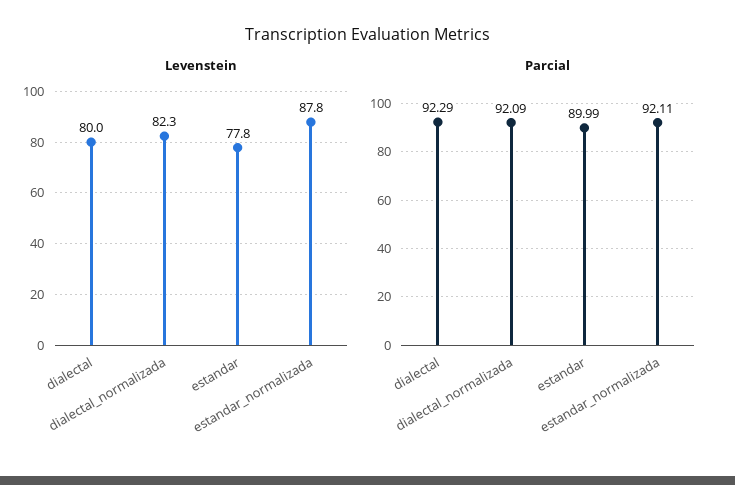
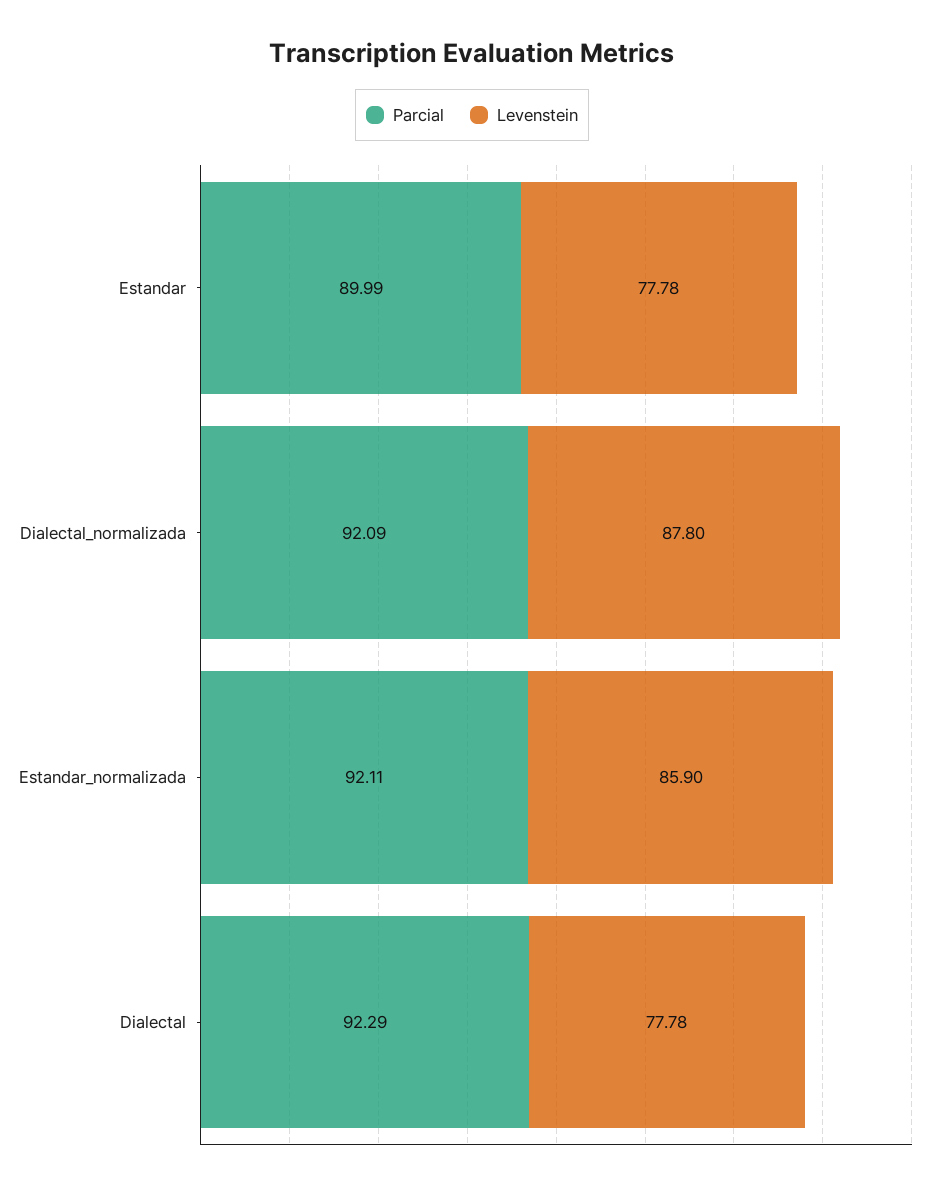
Levenstein, dialectal: 80 -> 77.78
Levenstein, dialectal_normalizada: 82.3 -> 87.8
Levenstein, estandar_normalizada: 87.8 -> 85.9

